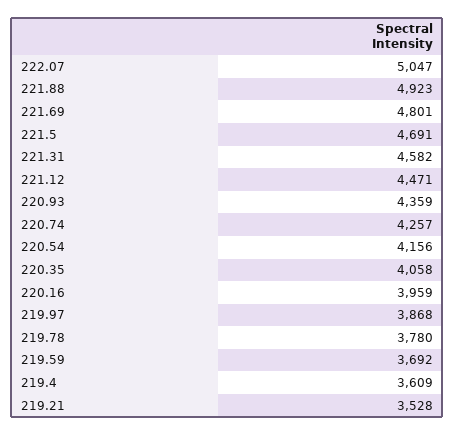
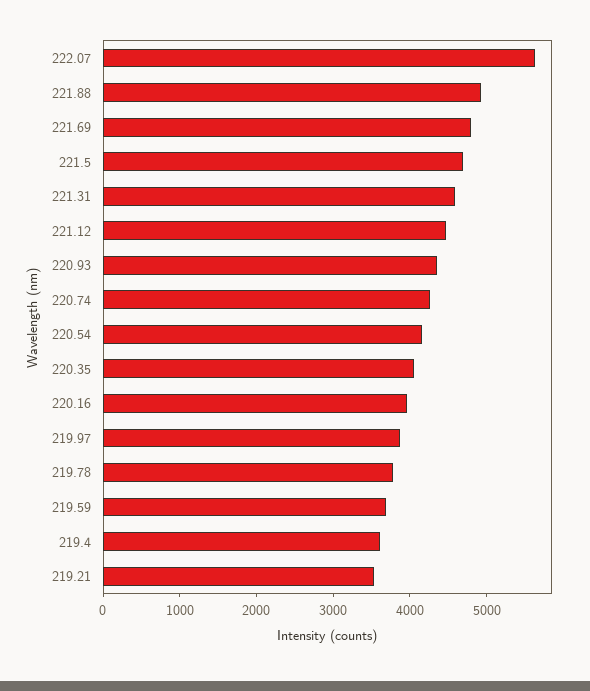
222.07: 5047 -> 5600

